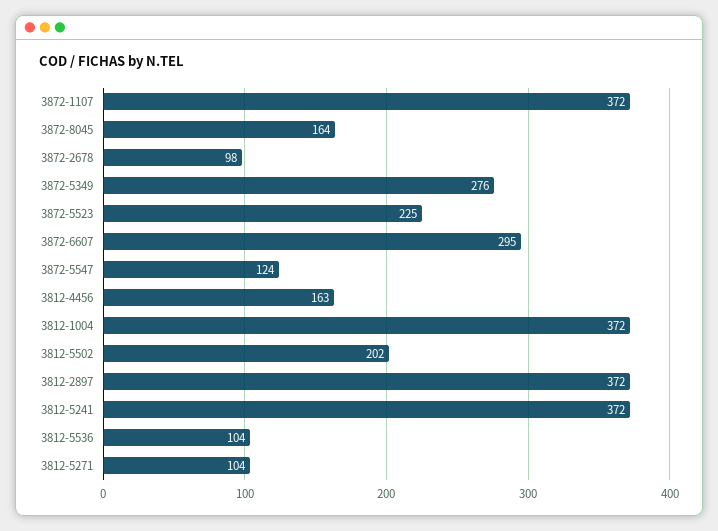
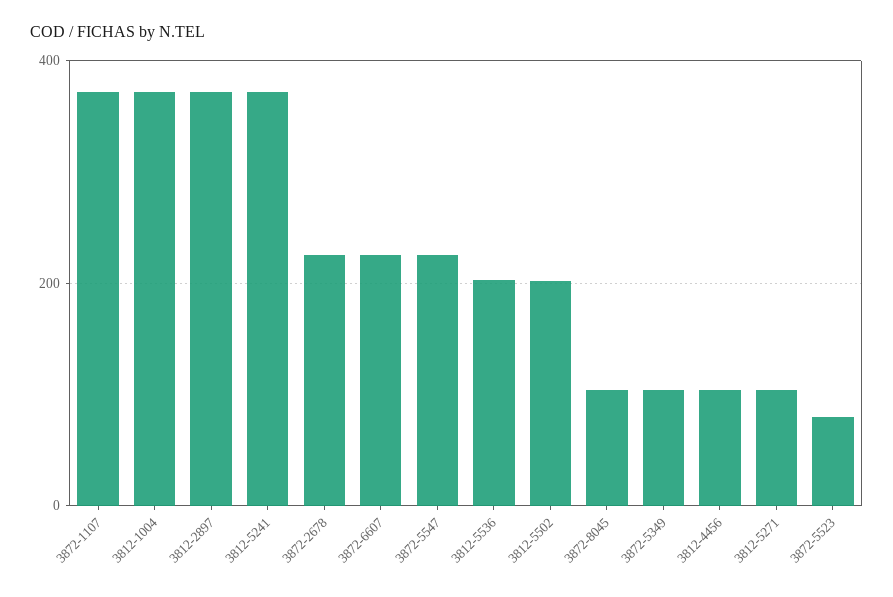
3872-8045: 164 -> 100
3872-2678: 98 -> 220
3872-5349: 276 -> 100
3872-5523: 225 -> 80
3872-6607: 295 -> 220
3872-5547: 124 -> 220
3812-4456: 163 -> 100
3812-5536: 104 -> 200

